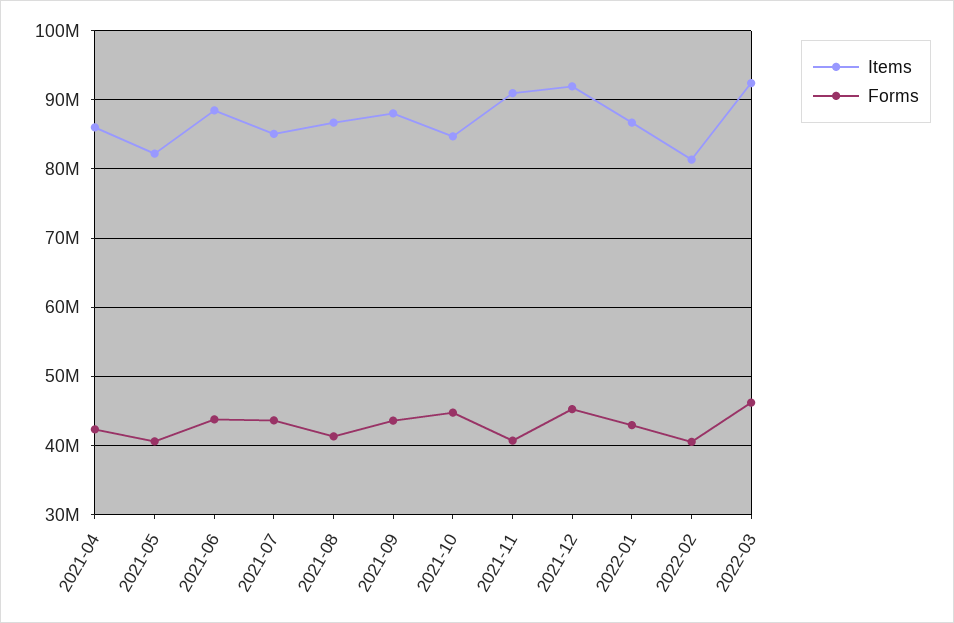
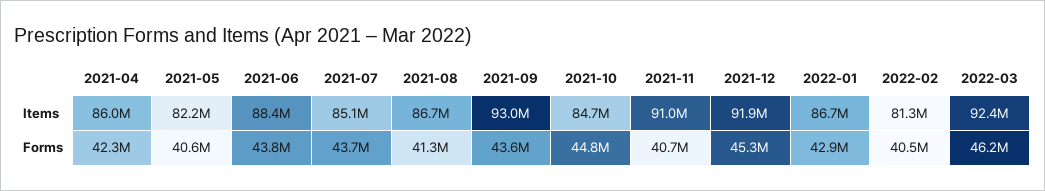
Items, 2021-09: 88000000 -> 93000000

